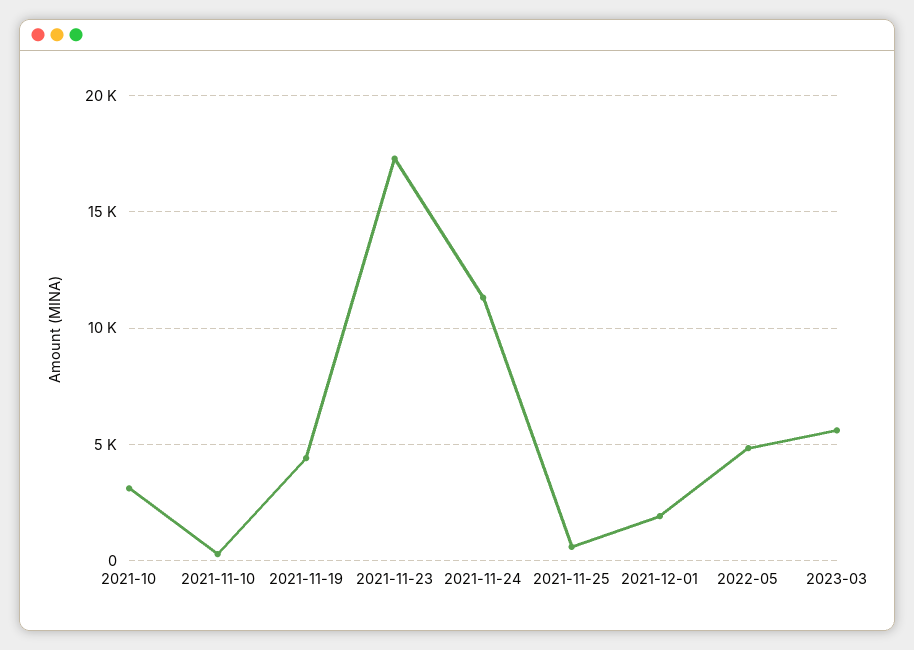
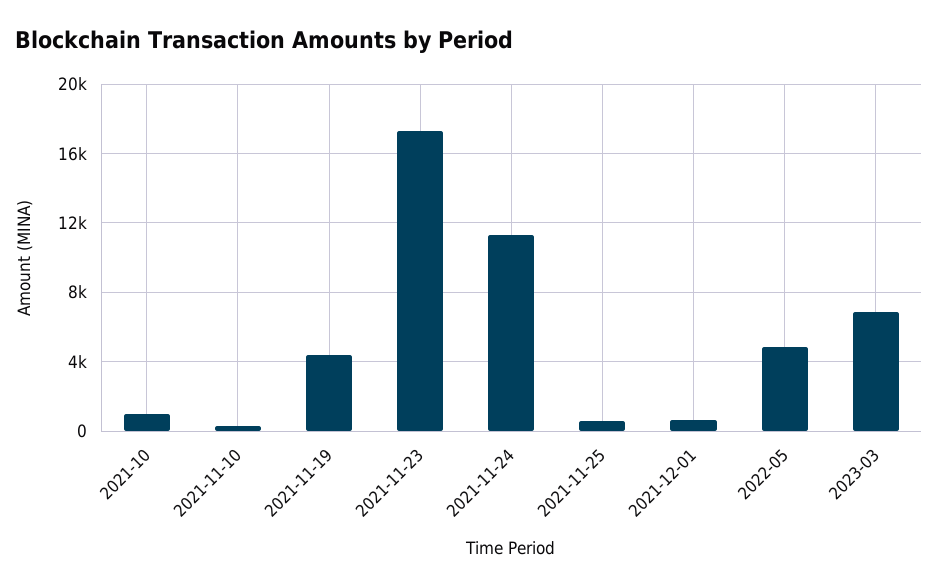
2021-10: 3000 -> 1000
2021-12-01: 2000 -> 500
2023-03: 5500 -> 7000

